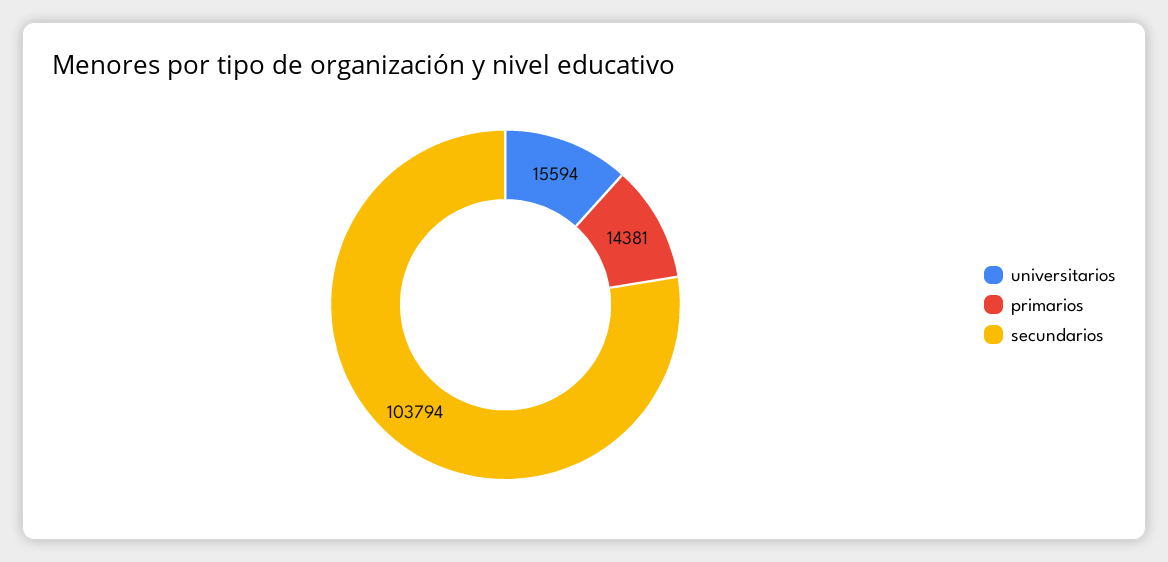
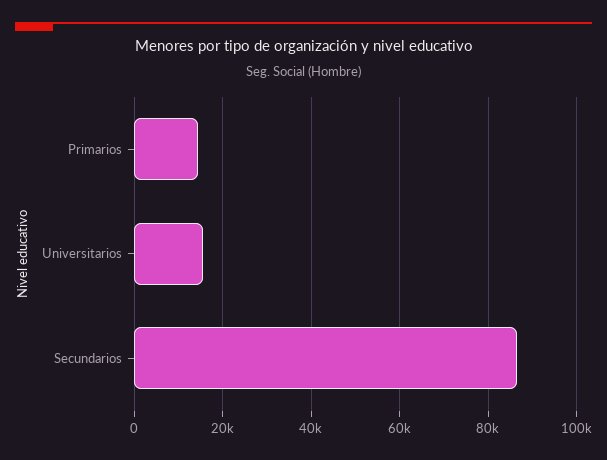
secundarios: 103794 -> 86000

